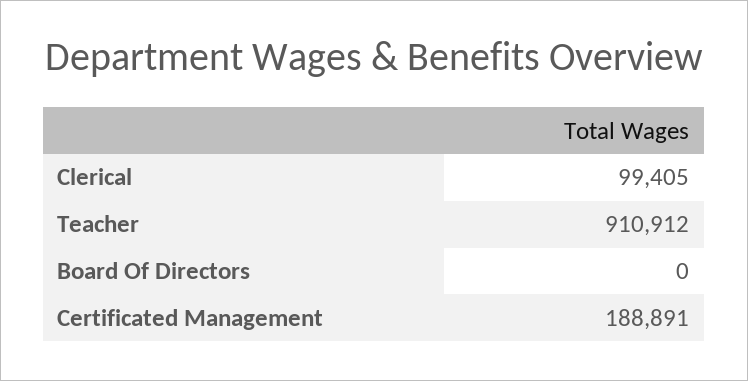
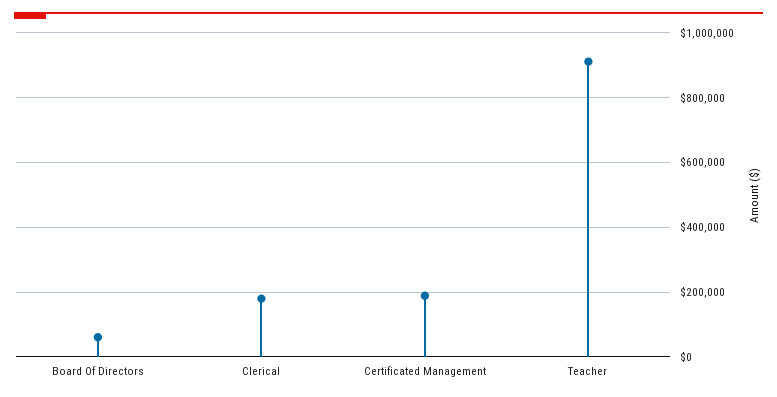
Clerical: 99405 -> 180000
Board Of Directors: 0 -> 60000

